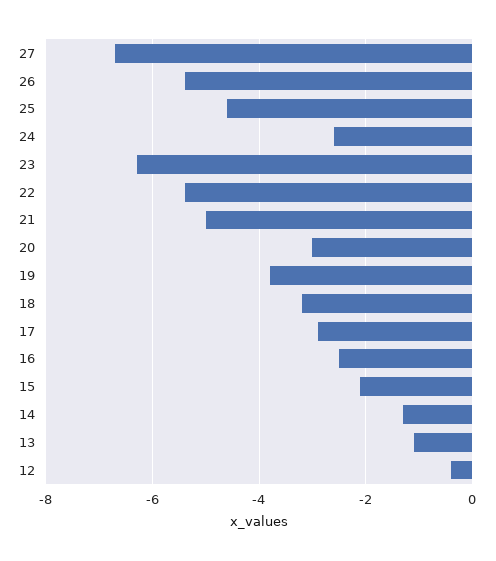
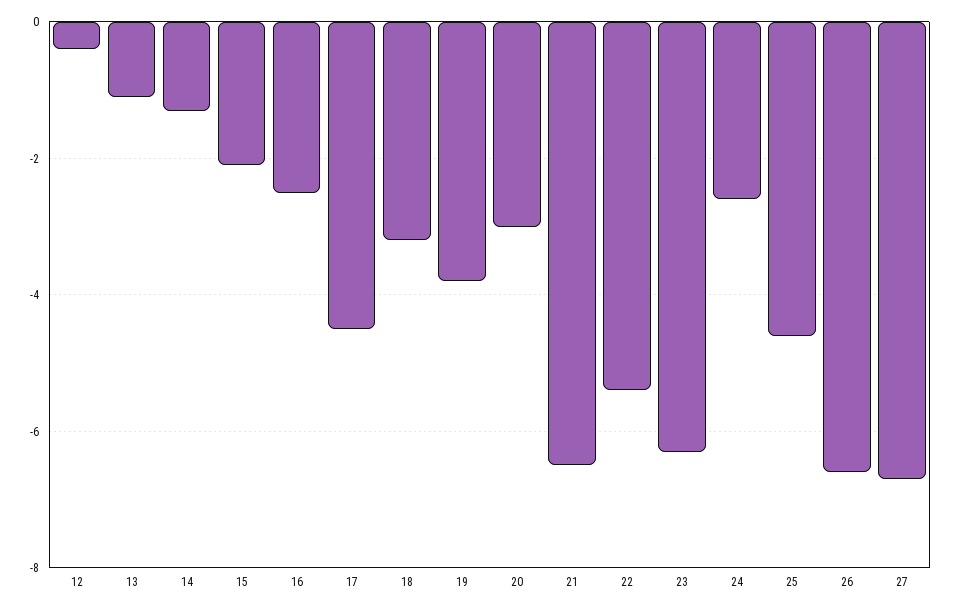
26: -5.5 -> -6.5
21: -5 -> -6.5
17: -3 -> -4.5

